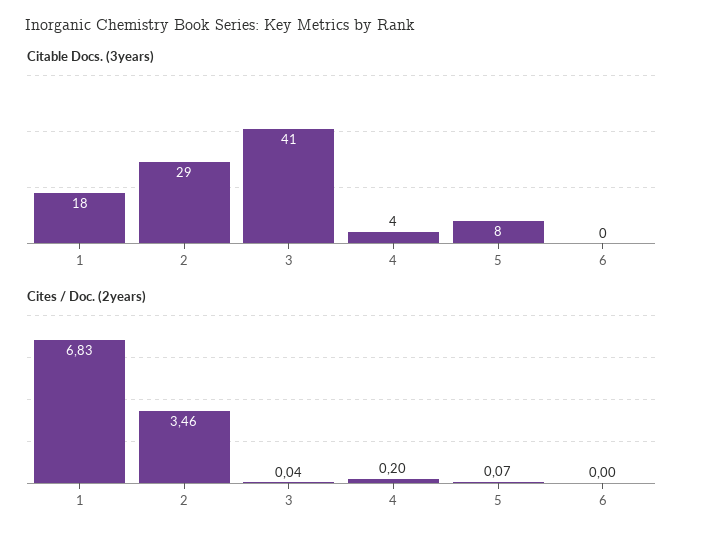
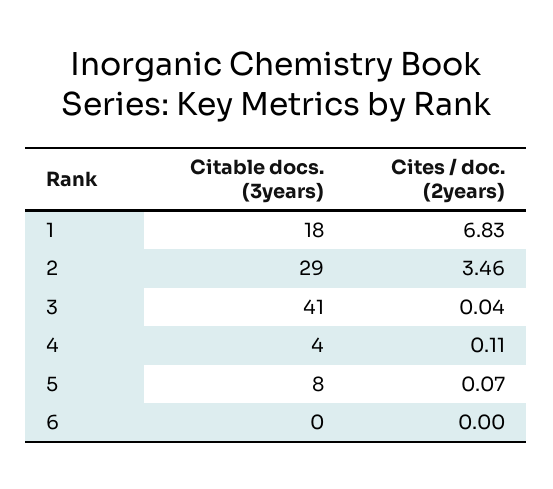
Cites / Doc. (2years), 4: 0.2 -> 0.11

